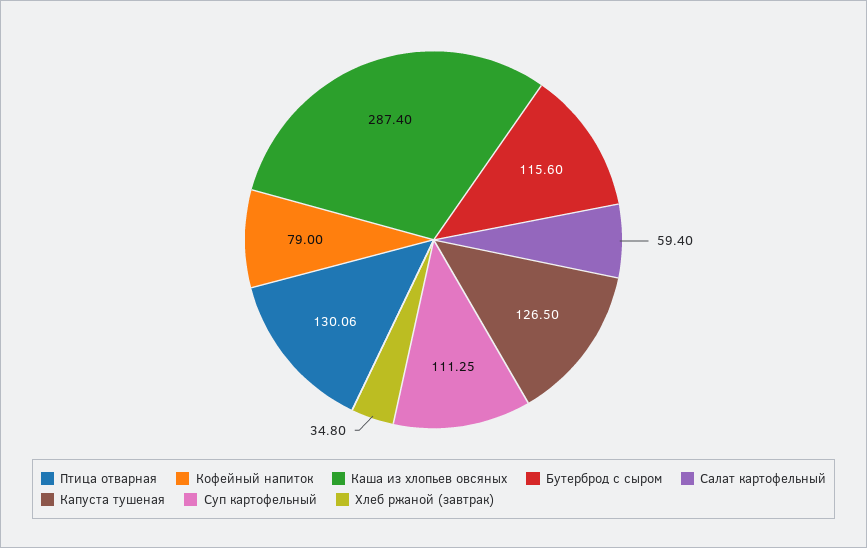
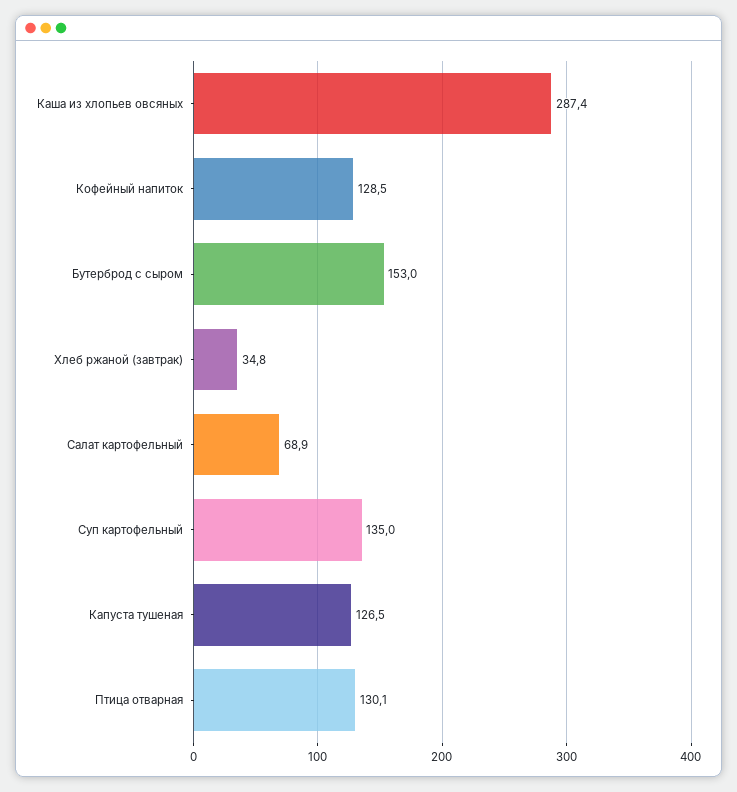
Кофейный напиток: 79 -> 128.5
Бутерброд с сыром: 115.6 -> 153
Салат картофельный: 59.4 -> 68.9
Суп картофельный: 111.25 -> 135

